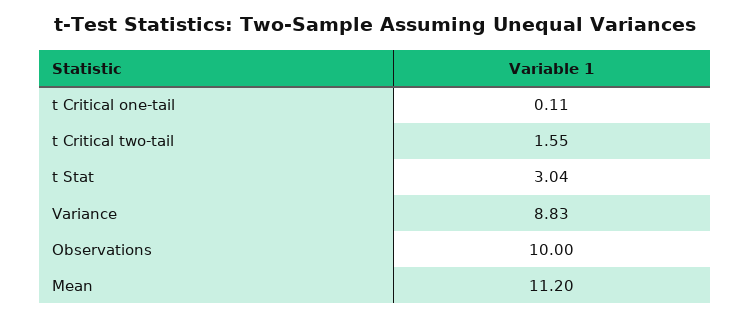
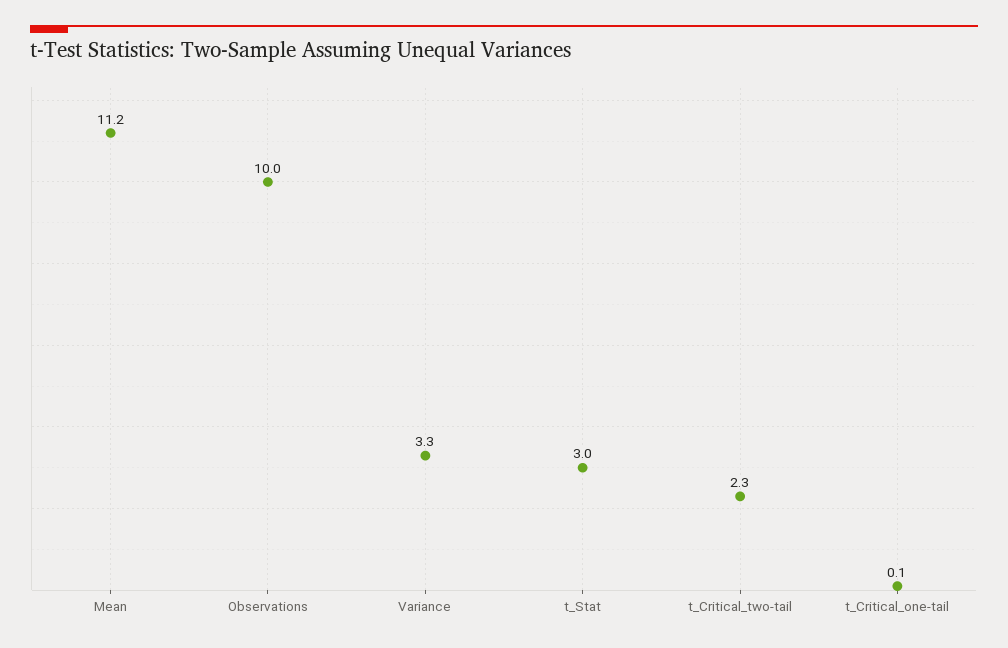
t Critical two-tail: 1.55 -> 2.3
Variance: 8.83 -> 3.3

